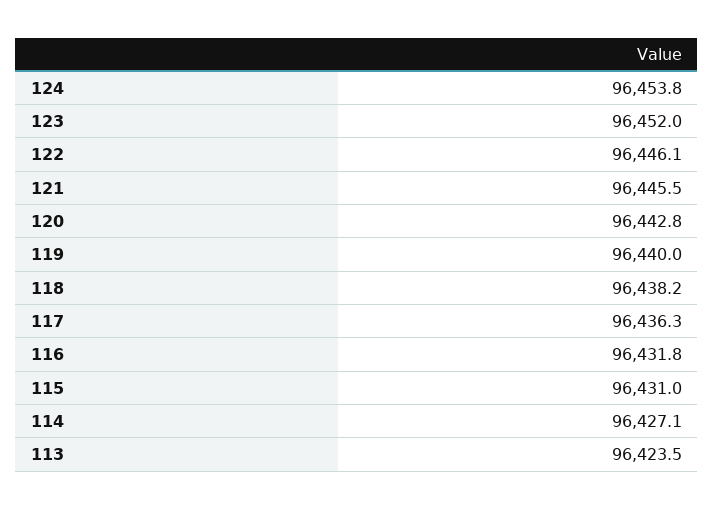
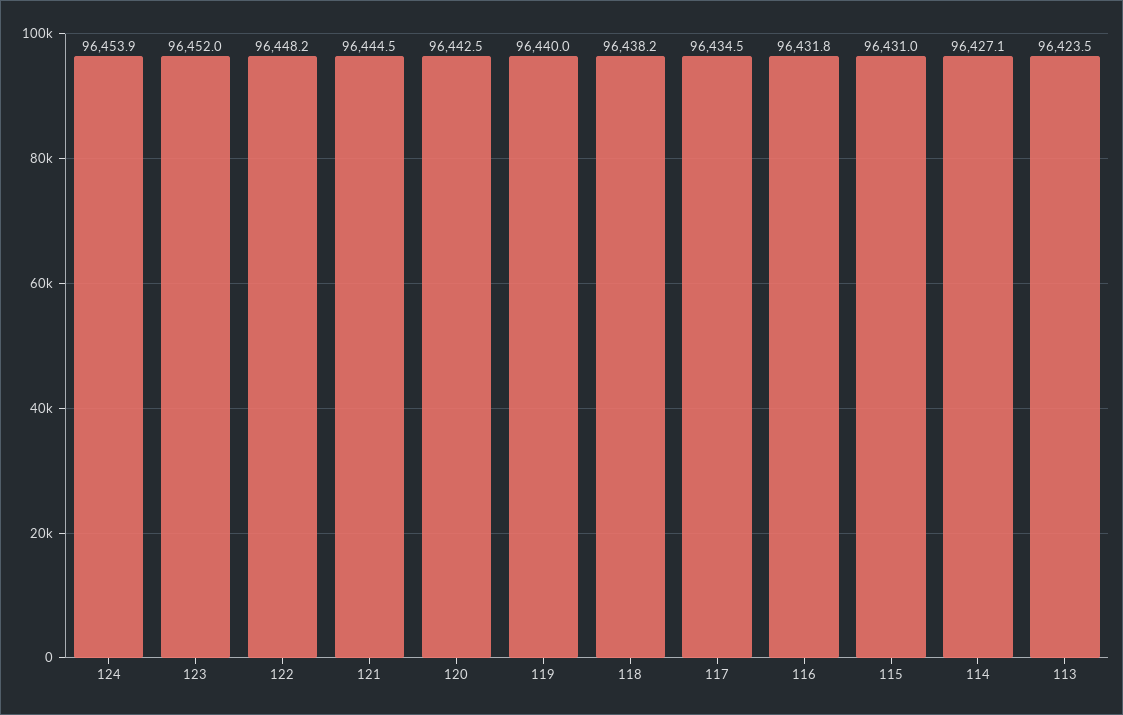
124: 96453.8 -> 96453.9
122: 96446.1 -> 96448.2
121: 96445.5 -> 96444.5
120: 96442.8 -> 96442.5
117: 96436.3 -> 96434.5

